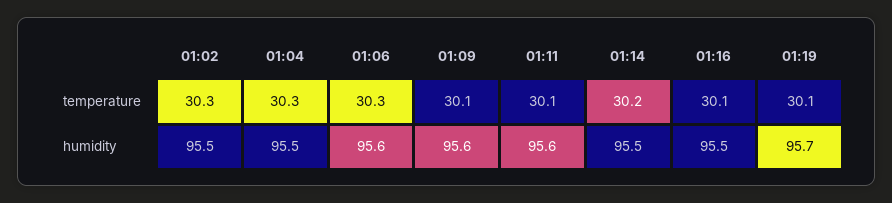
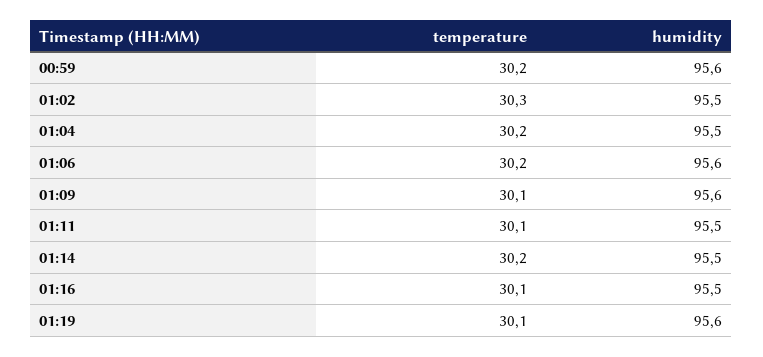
01:04, temperature: 30.3 -> 30.2
01:06, temperature: 30.3 -> 30.2
01:11, humidity: 95.6 -> 95.5
01:19, humidity: 95.7 -> 95.6
00:59, temperature: none -> 30.2
00:59, humidity: none -> 95.6

